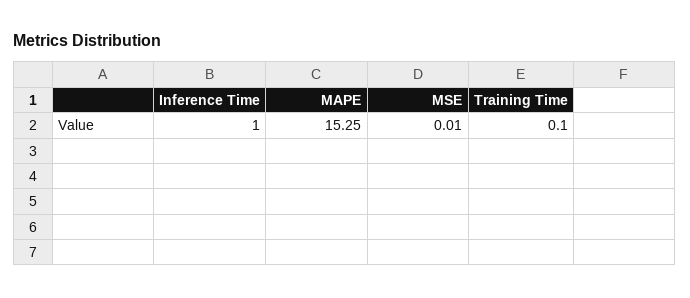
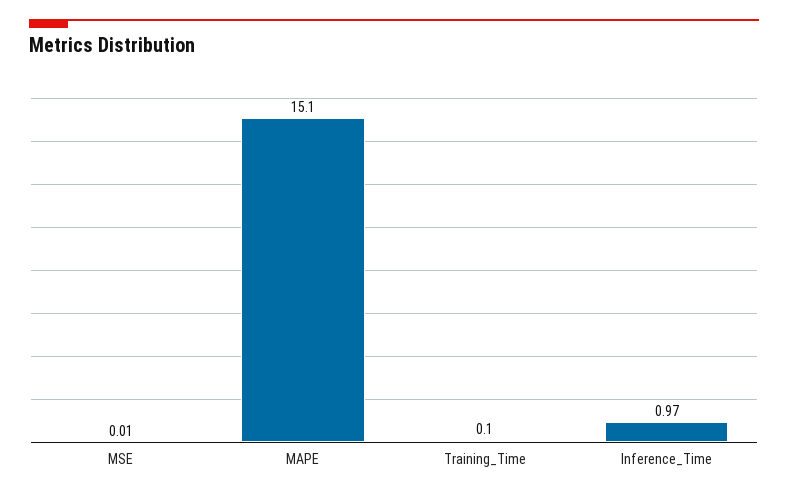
Inference Time: 1 -> 0.97
MAPE: 15.25 -> 15.1

